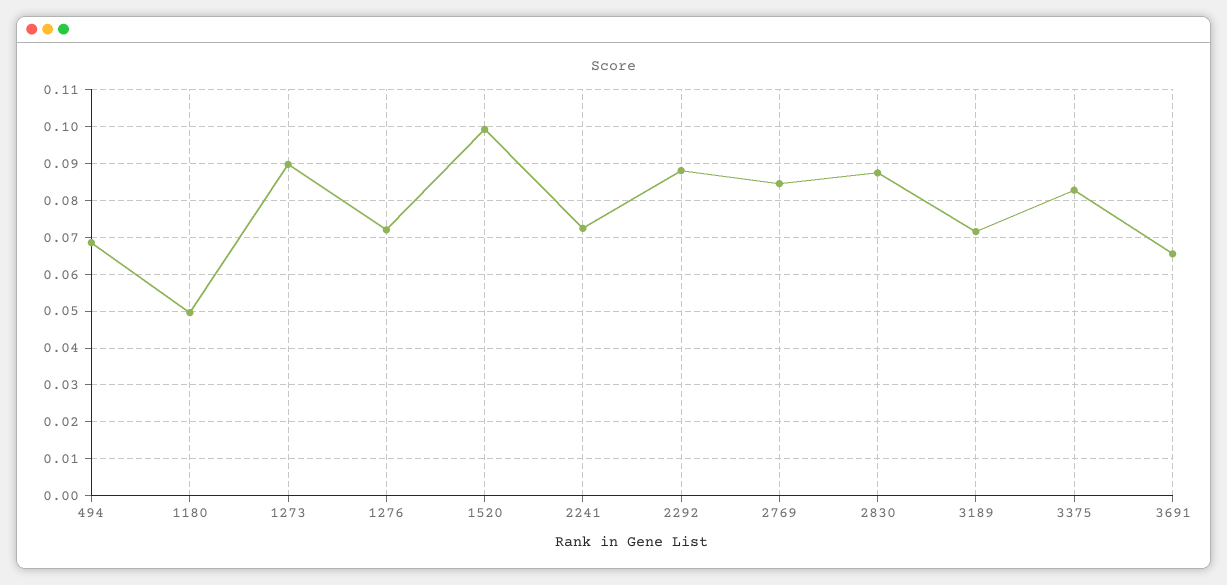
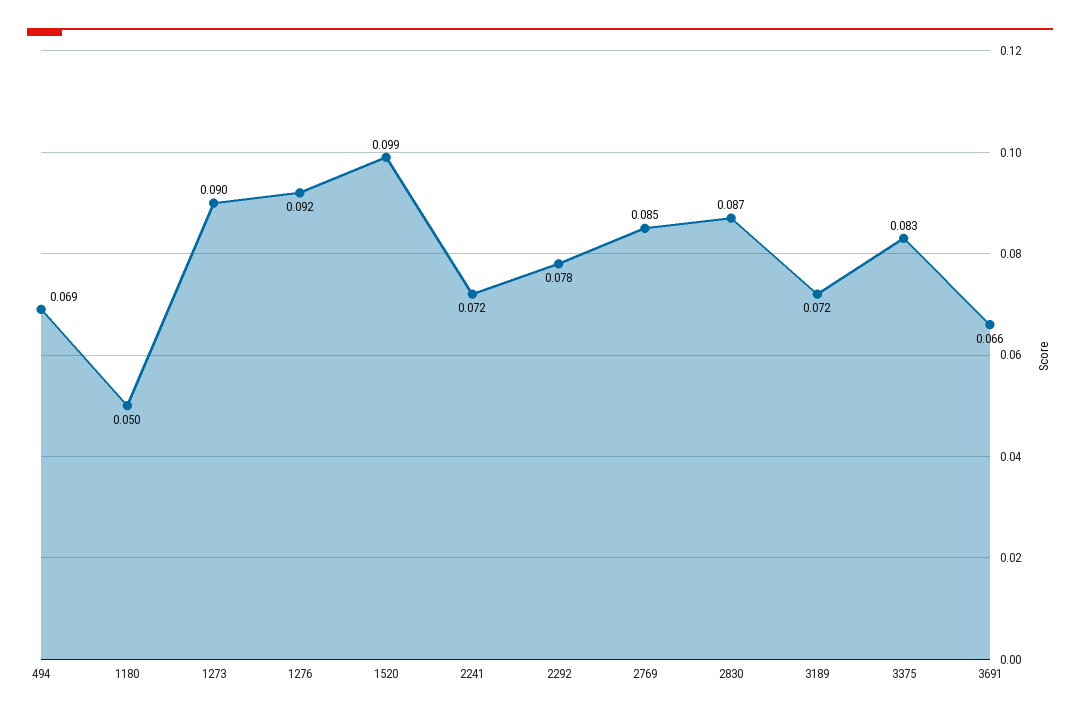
1276: 0.072 -> 0.092
2292: 0.088 -> 0.078

